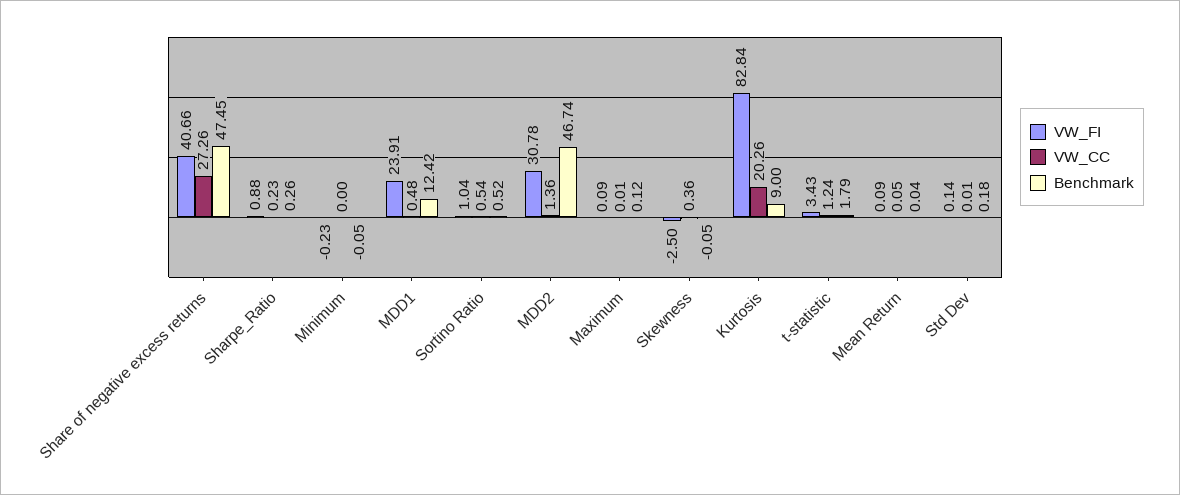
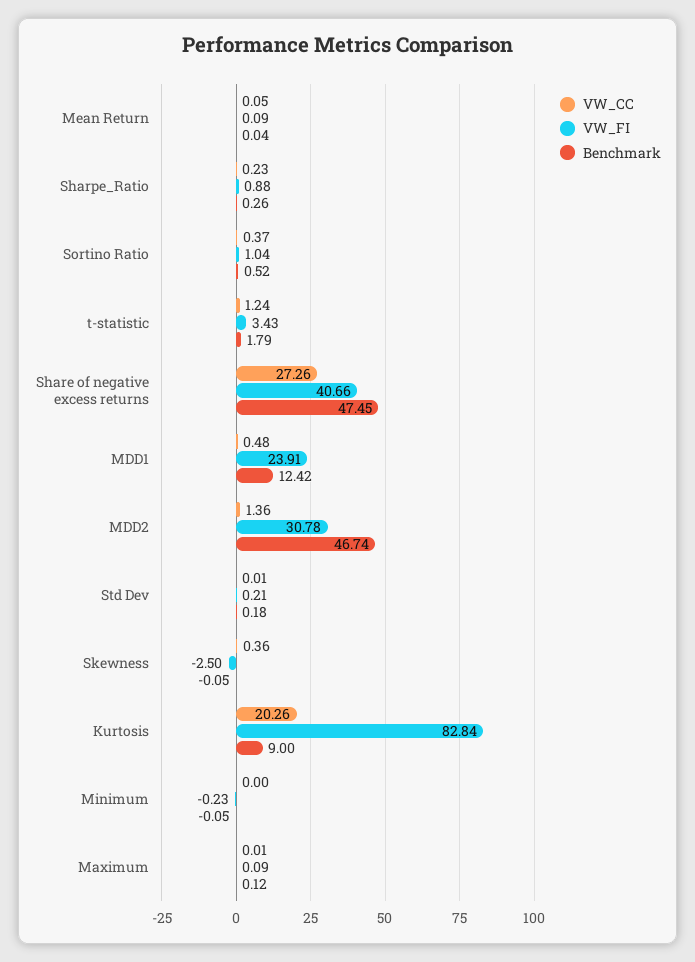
VW_CC, Sortino Ratio: 0.54 -> 0.37
VW_FI, Std Dev: 0.14 -> 0.21

